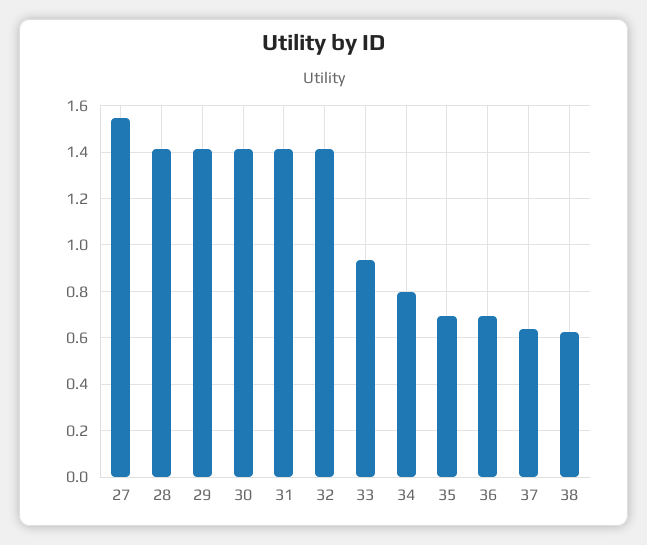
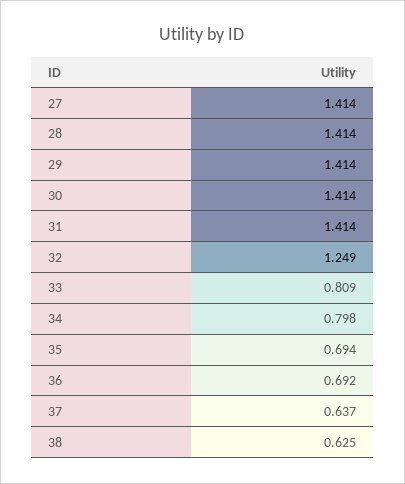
27: 1.55 -> 1.414
32: 1.4 -> 1.249
33: 0.95 -> 0.809

